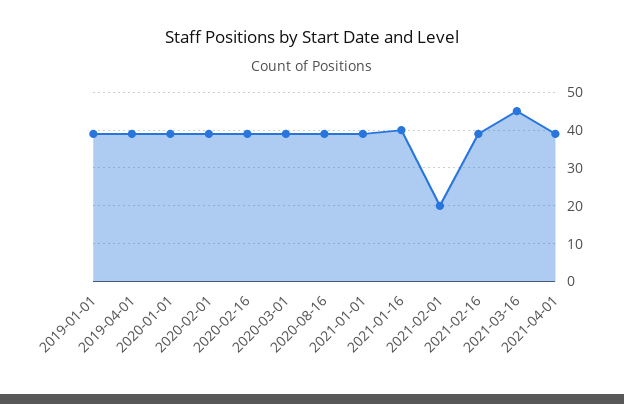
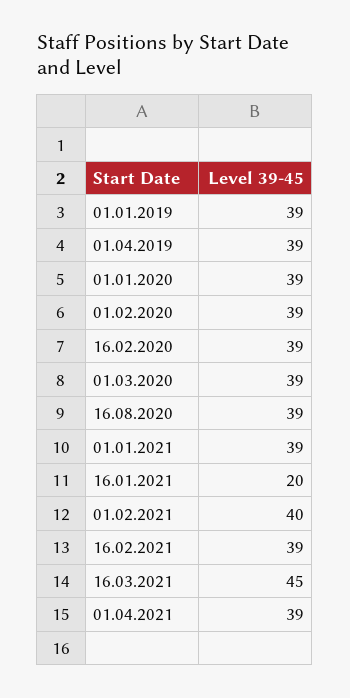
2021-01-16: 40 -> 20
2021-02-01: 20 -> 40

